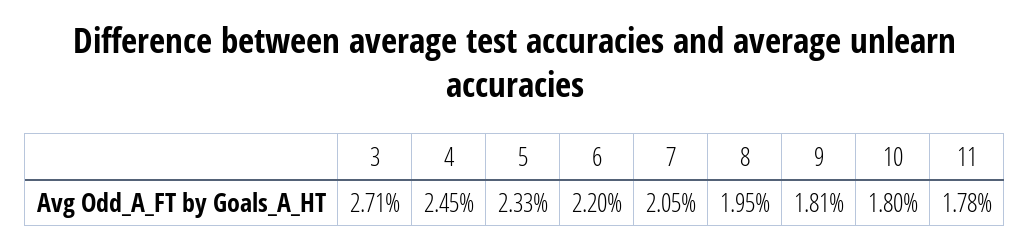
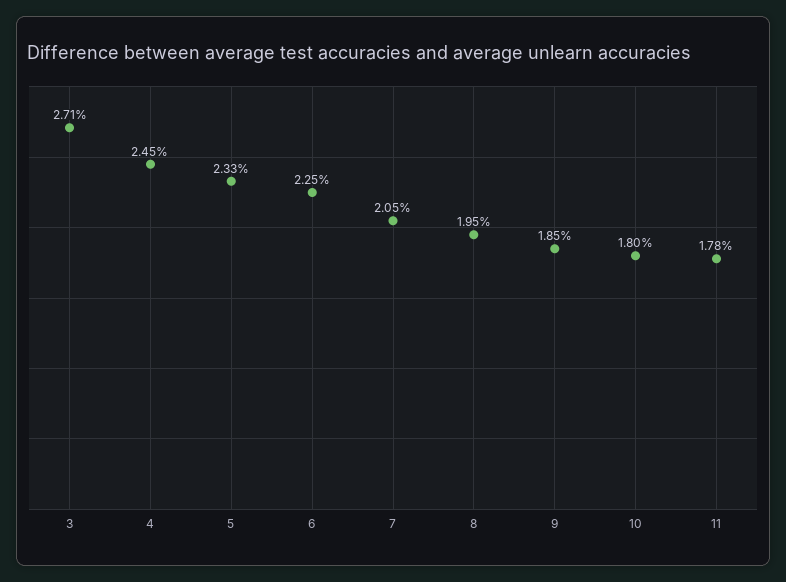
6: 2.2 -> 2.25
9: 1.81 -> 1.85

